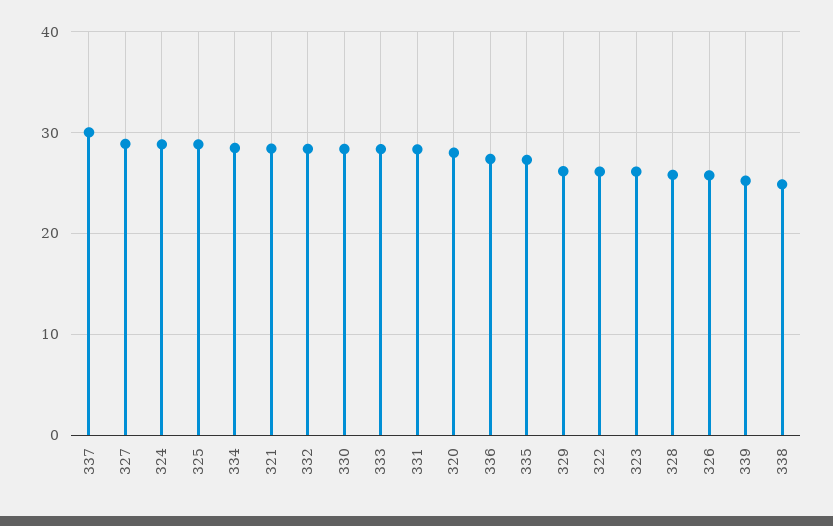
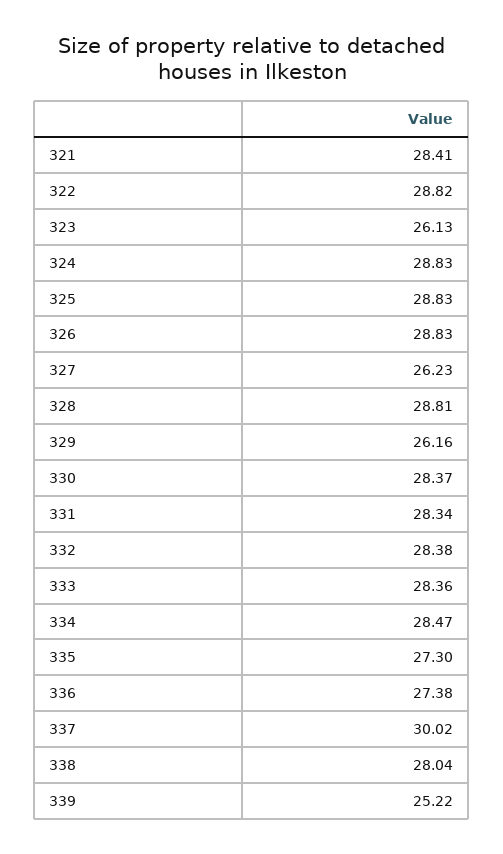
327: 29 -> 26.23
320: 28 -> none
322: 26 -> 28.82
328: 26 -> 28.81
326: 26 -> 28.83
338: 25 -> 28.04

